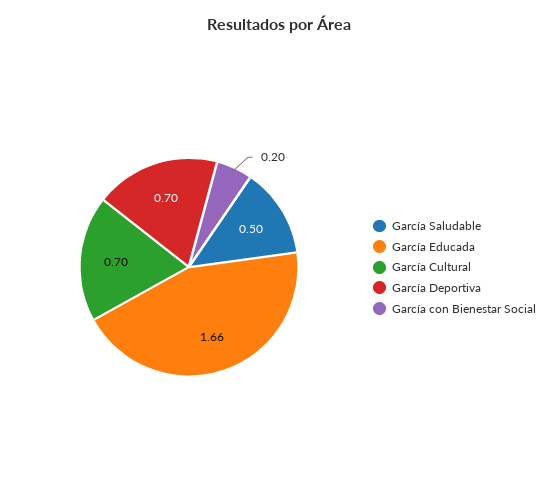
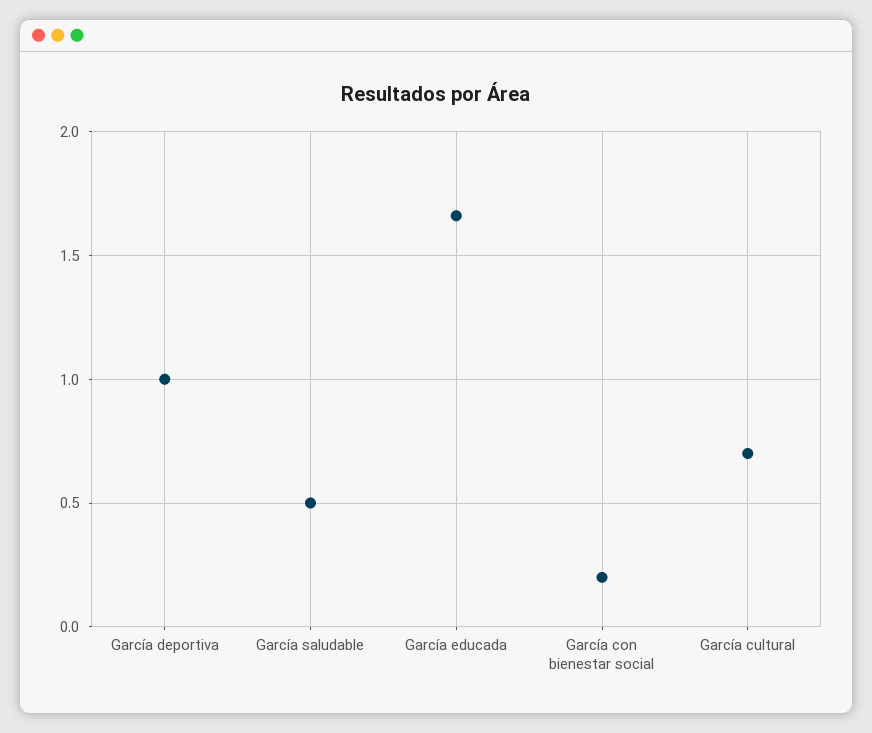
García Deportiva: 0.7 -> 1

